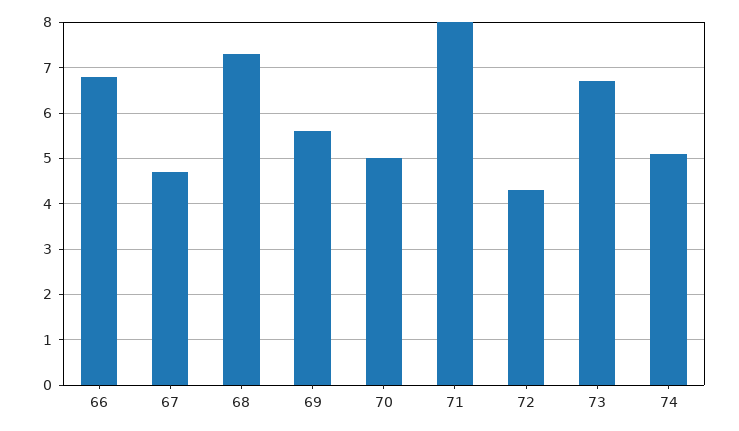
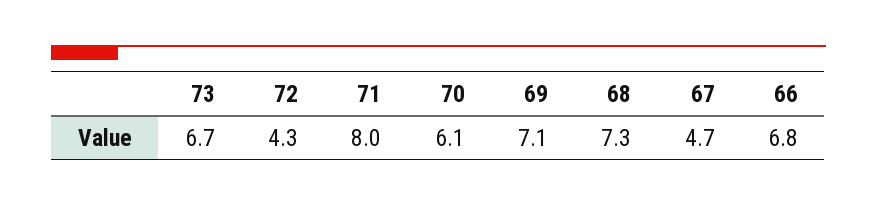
69: 5.5 -> 7.1
70: 5 -> 6.1
74: 5 -> none

